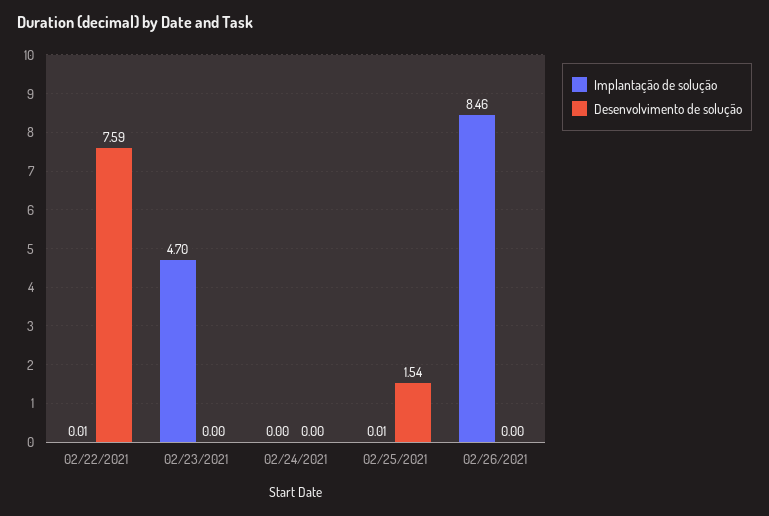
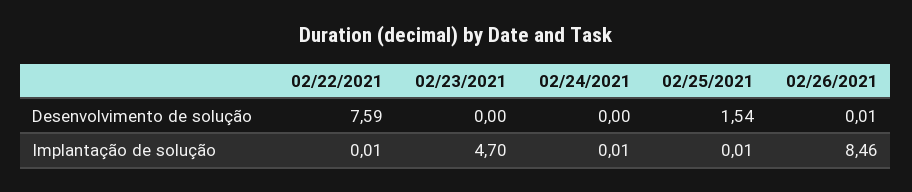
Implantação de solução, 02/24/2021: 0 -> 0.01
Desenvolvimento de solução, 02/26/2021: 0 -> 0.01

